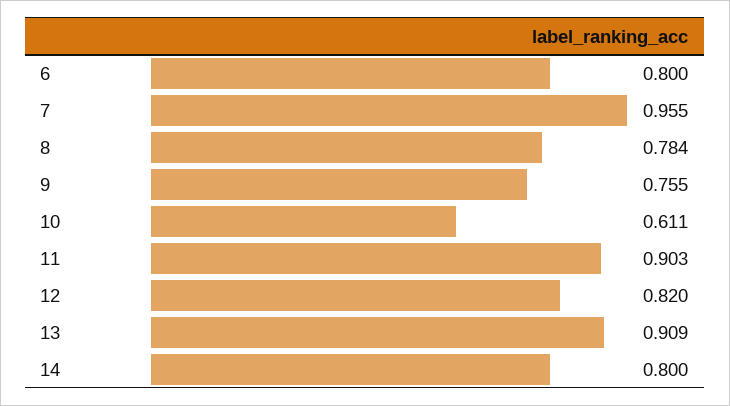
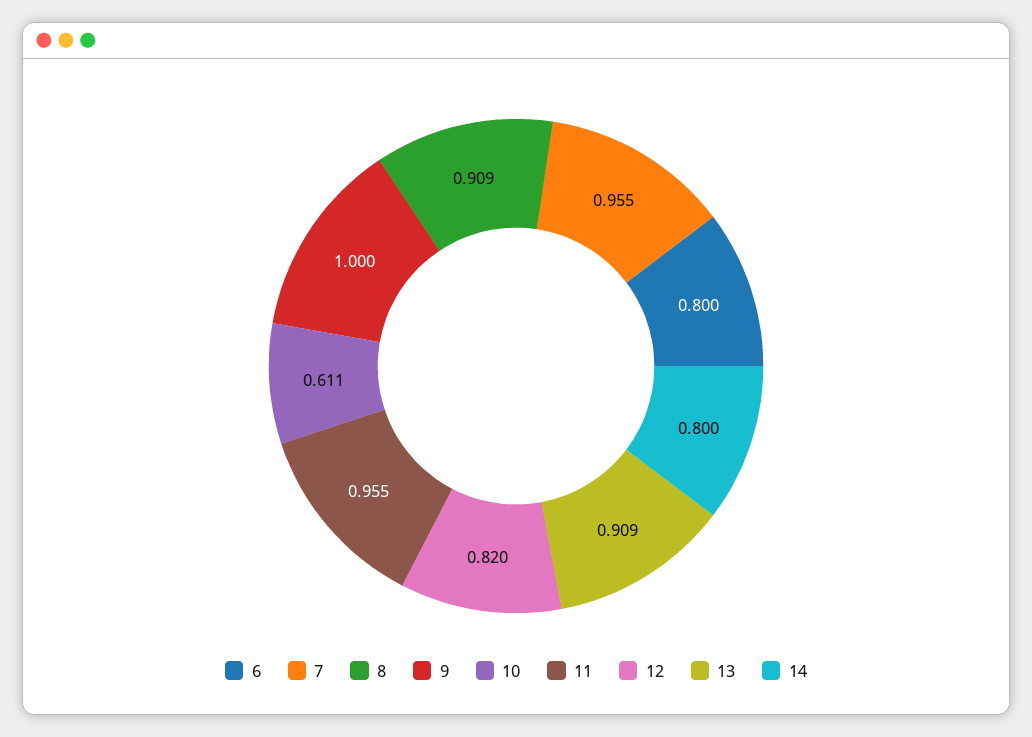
8: 0.784 -> 0.909
9: 0.755 -> 1
11: 0.903 -> 0.955

